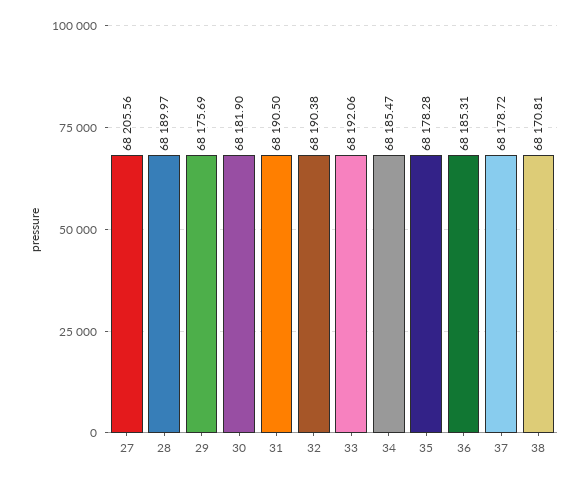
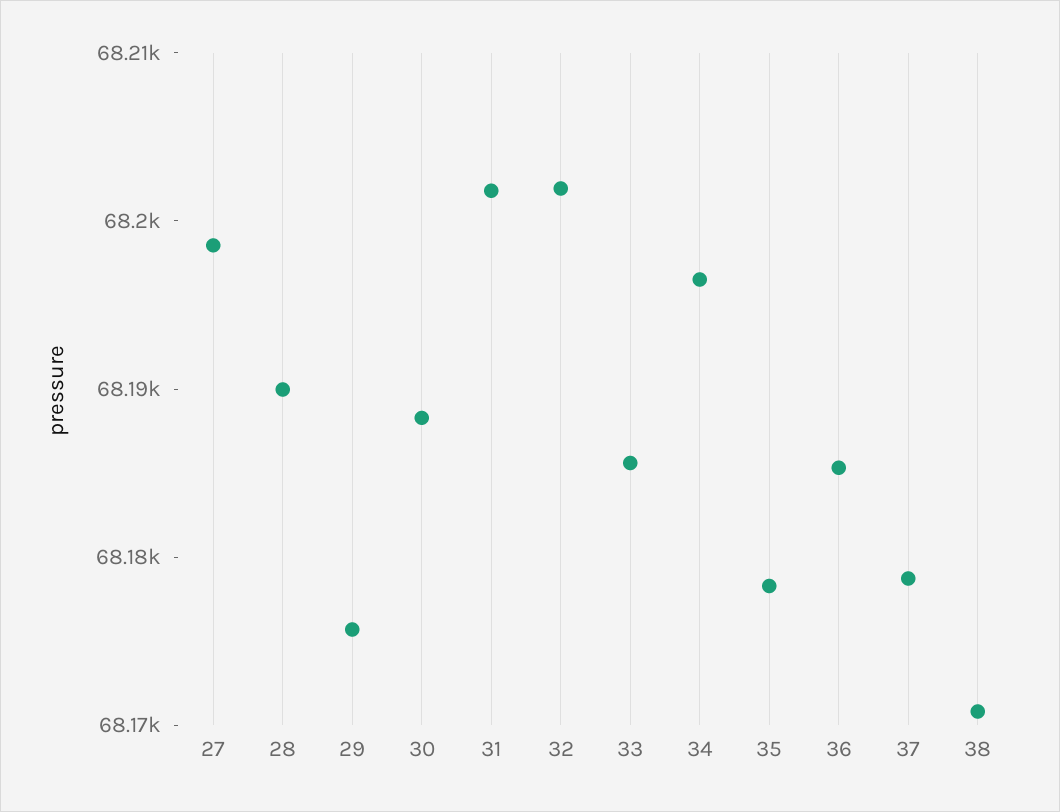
27: 68205.56 -> 68198
30: 68181.9 -> 68188
31: 68190.5 -> 68202
32: 68190.38 -> 68202
33: 68192.06 -> 68186
34: 68185.47 -> 68196

